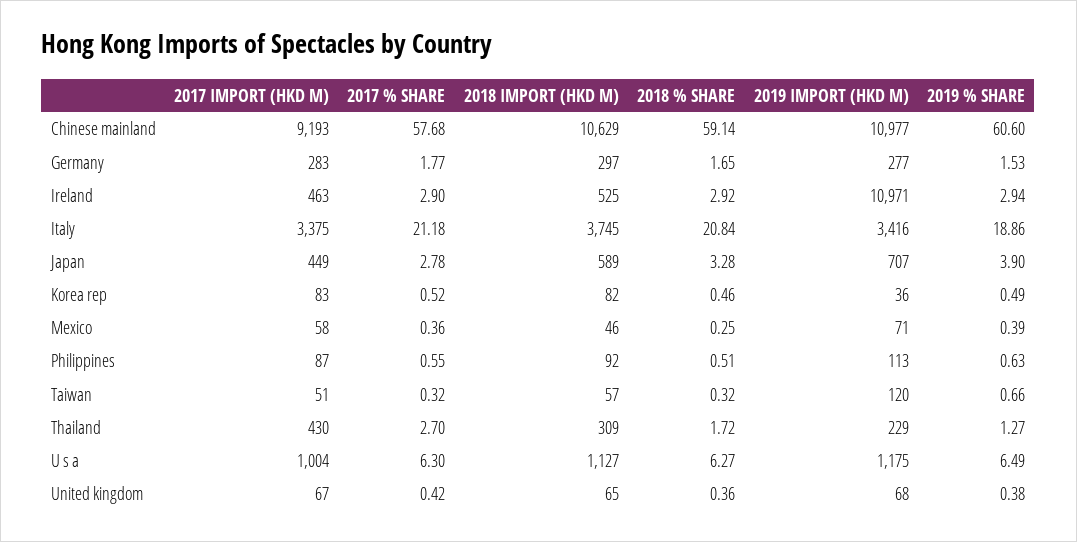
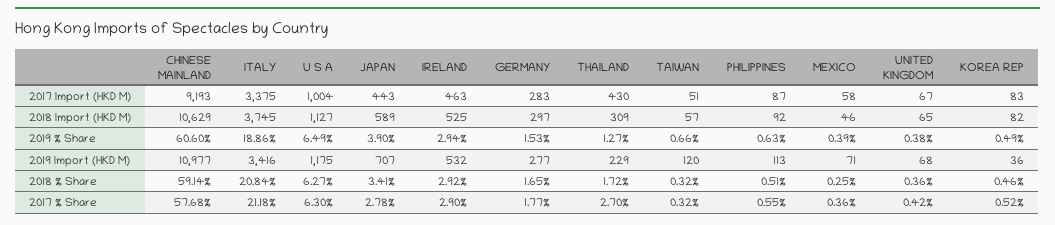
2019 IMPORT (HKD M), Ireland: 10971 -> 532
2017 IMPORT (HKD M), Japan: 449 -> 443
2018 % SHARE, Japan: 3.28 -> 3.41

